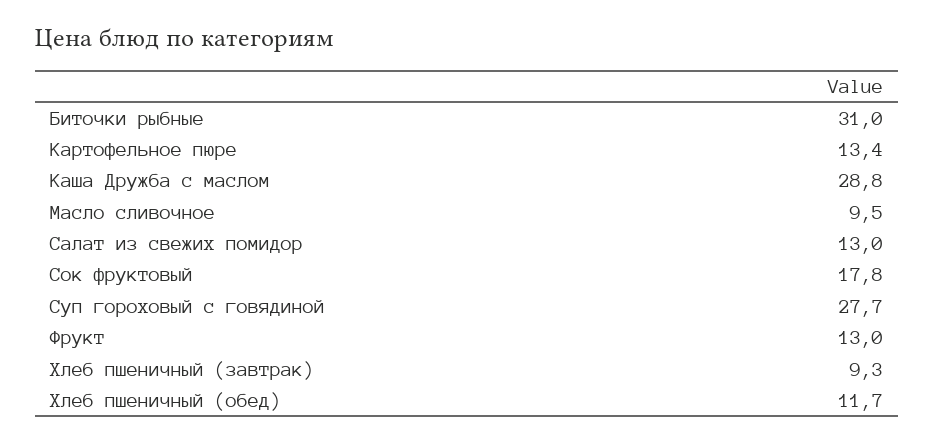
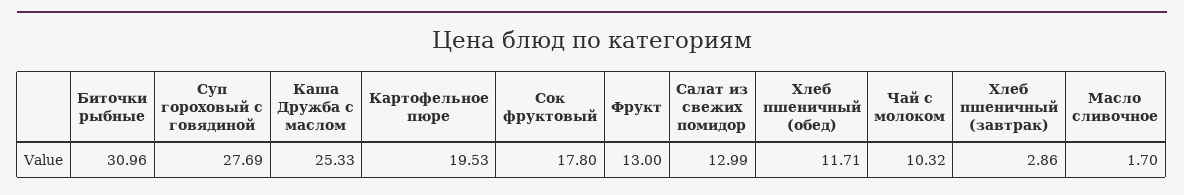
Картофельное пюре: 13.4 -> 19.53
Каша Дружба с маслом: 28.8 -> 25.33
Масло сливочное: 9.5 -> 1.7
Хлеб пшеничный (завтрак): 9.3 -> 2.86
Чай с молоком: none -> 10.32

